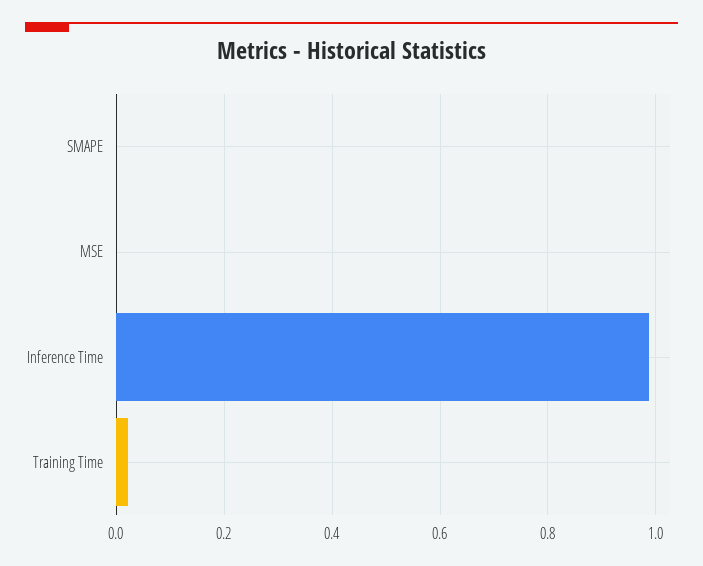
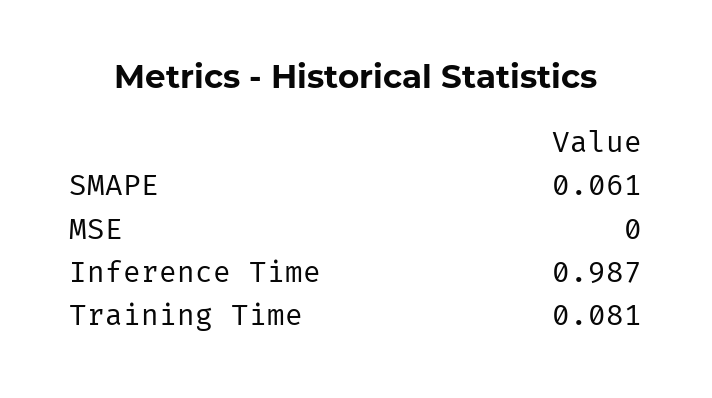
SMAPE: 0 -> 0.061
Training Time: 0.02 -> 0.081

